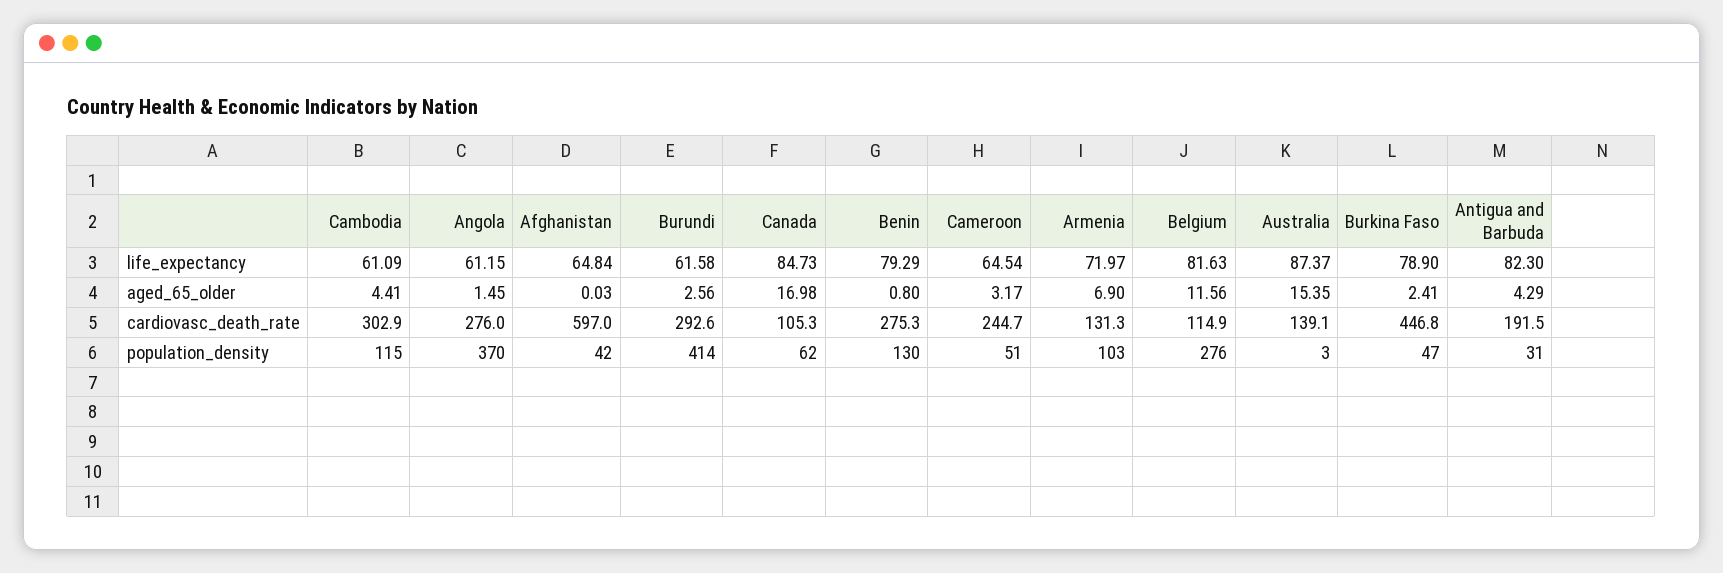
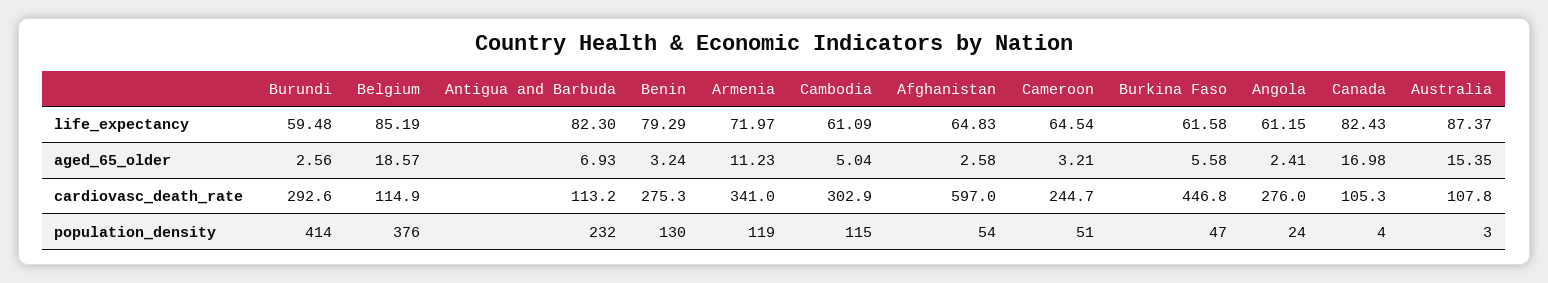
Afghanistan, life_expectancy: 64.84 -> 64.83
Burundi, life_expectancy: 61.58 -> 59.48
Canada, life_expectancy: 84.73 -> 82.43
Belgium, life_expectancy: 81.63 -> 85.19
Burkina Faso, life_expectancy: 78.9 -> 61.58
Cambodia, aged_65_older: 4.41 -> 5.04
Angola, aged_65_older: 1.45 -> 2.41
Afghanistan, aged_65_older: 0.03 -> 2.58
Benin, aged_65_older: 0.8 -> 3.24
Cameroon, aged_65_older: 3.17 -> 3.21
Armenia, aged_65_older: 6.9 -> 11.23
Belgium, aged_65_older: 11.56 -> 18.57
Burkina Faso, aged_65_older: 2.41 -> 5.58
Antigua and Barbuda, aged_65_older: 4.29 -> 6.93
Armenia, cardiovasc_death_rate: 131.3 -> 341
Australia, cardiovasc_death_rate: 139.1 -> 107.8
Antigua and Barbuda, cardiovasc_death_rate: 191.5 -> 113.2
Angola, population_density: 370 -> 24
Afghanistan, population_density: 42 -> 54
Canada, population_density: 62 -> 4
Armenia, population_density: 103 -> 119
Belgium, population_density: 276 -> 376
Antigua and Barbuda, population_density: 31 -> 232

